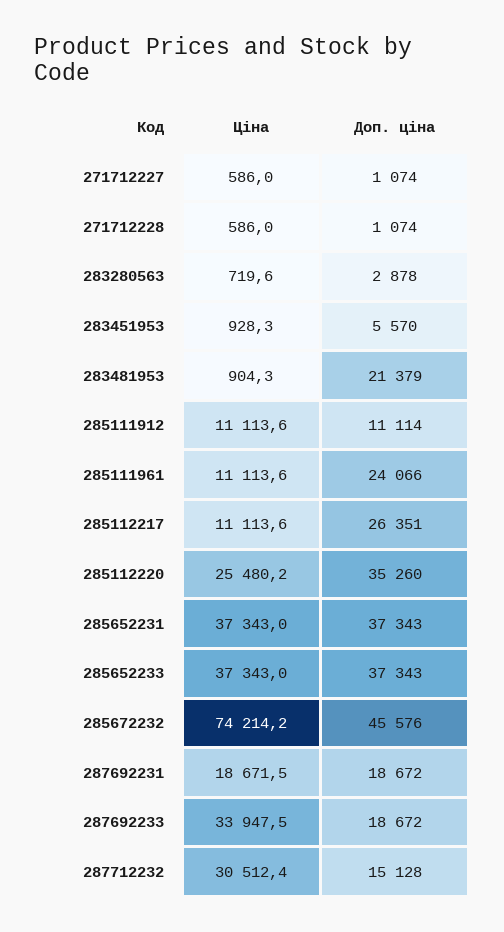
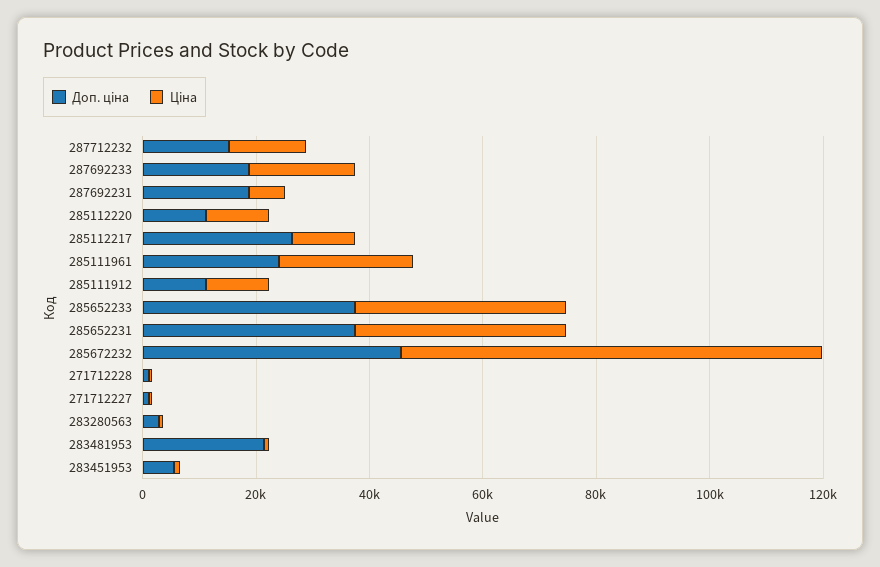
Ціна, 285111961: 11113.6 -> 25000
Ціна, 285112220: 25480.2 -> 10000
Доп. ціна, 285112220: 35260 -> 10000
Ціна, 287692231: 18671.5 -> 5000
Ціна, 287692233: 33947.5 -> 20000
Ціна, 287712232: 30512.4 -> 15000

